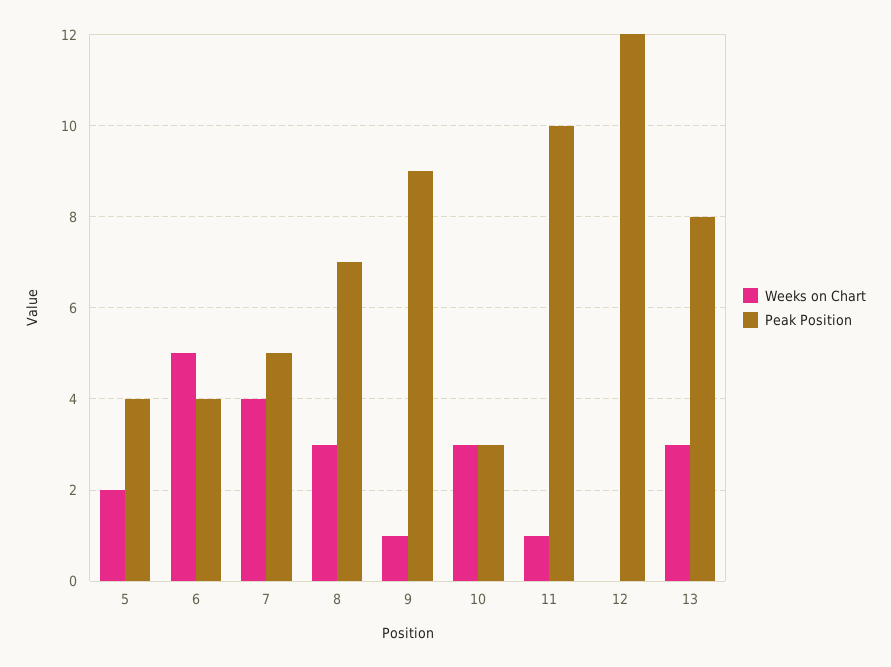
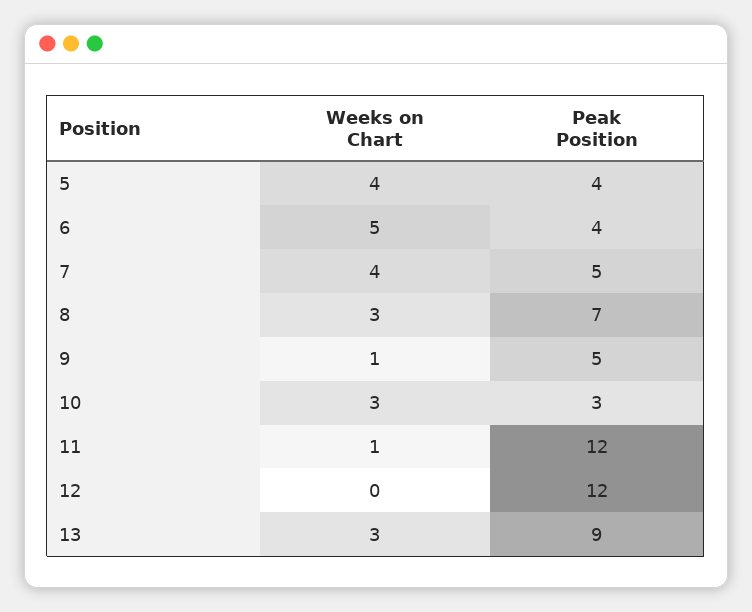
Weeks on Chart, 5: 2 -> 4
Peak Position, 9: 9 -> 5
Peak Position, 11: 10 -> 12
Peak Position, 13: 8 -> 9

